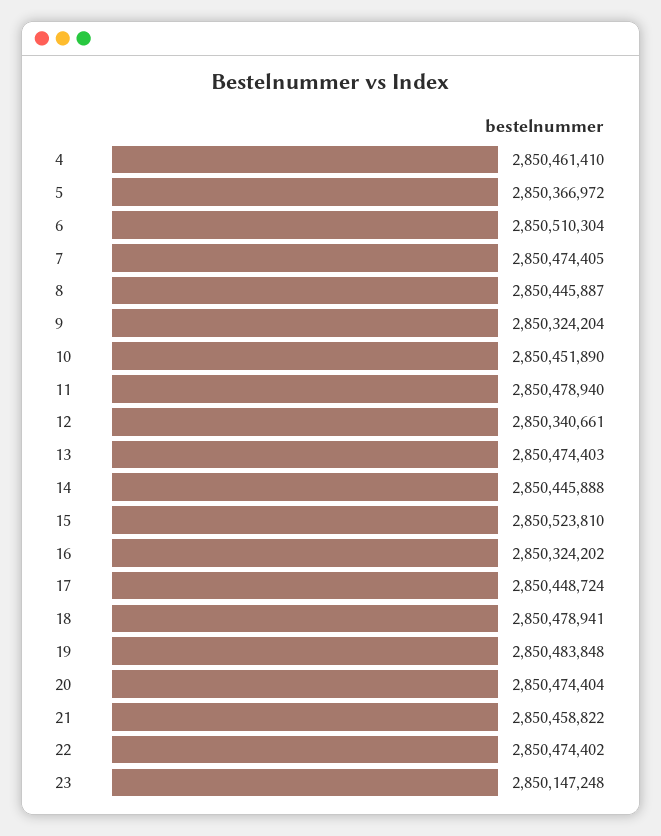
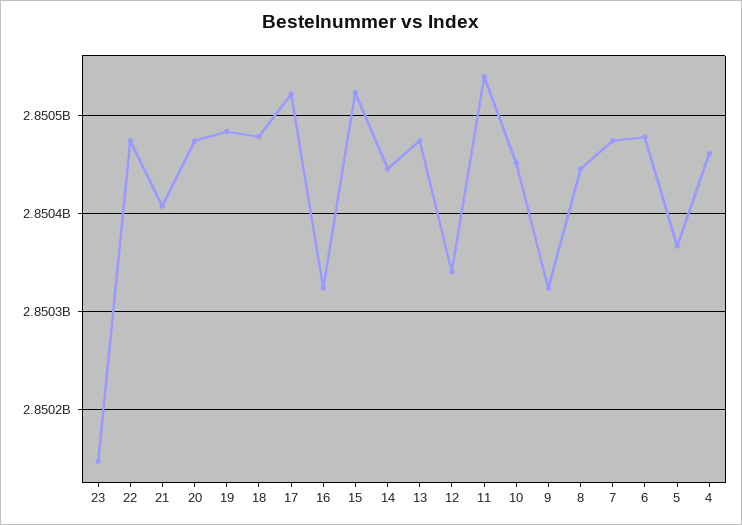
6: 2850510304 -> 2850480000
11: 2850478940 -> 2850540000
17: 2850448724 -> 2850520000
21: 2850458822 -> 2850410000

